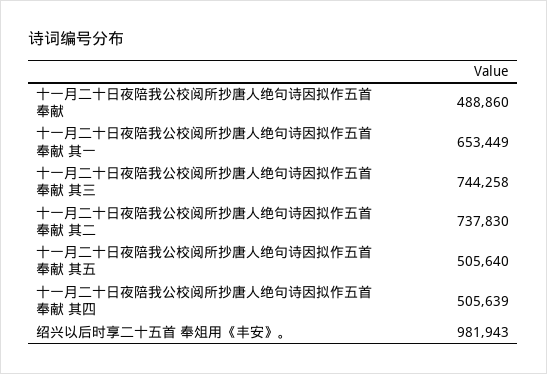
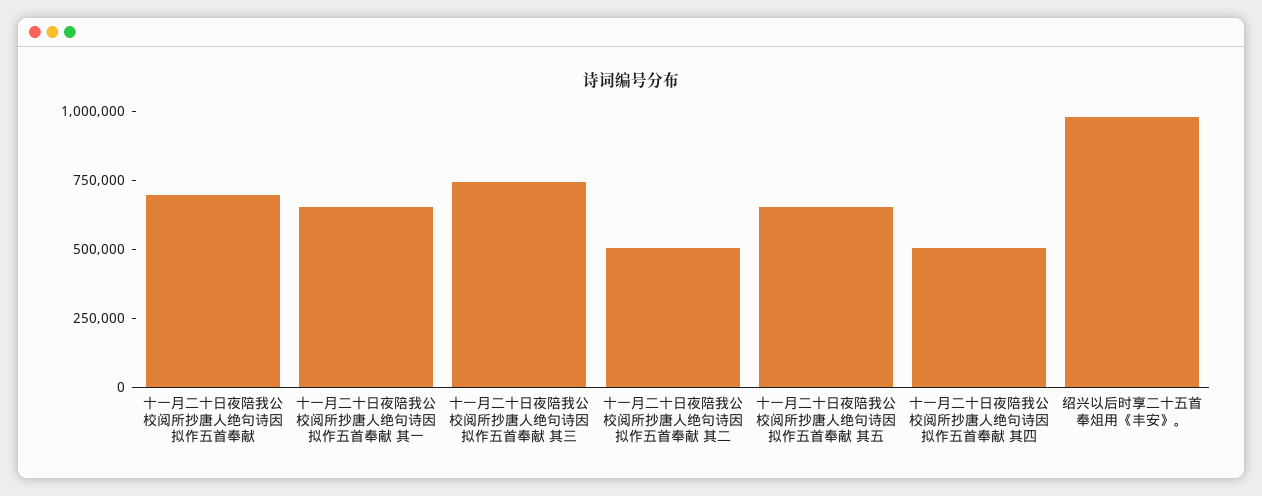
十一月二十日夜陪我公校阅所抄唐人绝句诗因拟作五首奉献: 488860 -> 700000
十一月二十日夜陪我公校阅所抄唐人绝句诗因拟作五首奉献 其二: 737830 -> 500000
十一月二十日夜陪我公校阅所抄唐人绝句诗因拟作五首奉献 其五: 505640 -> 650000

